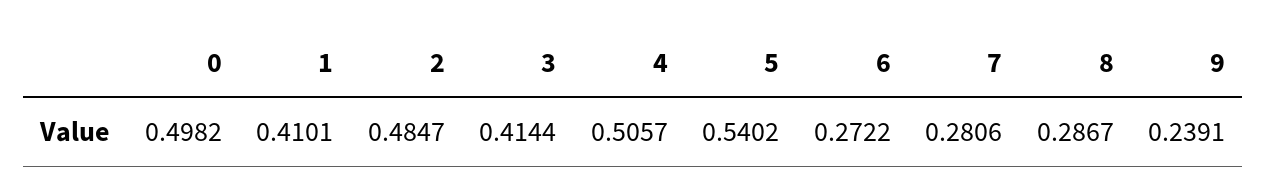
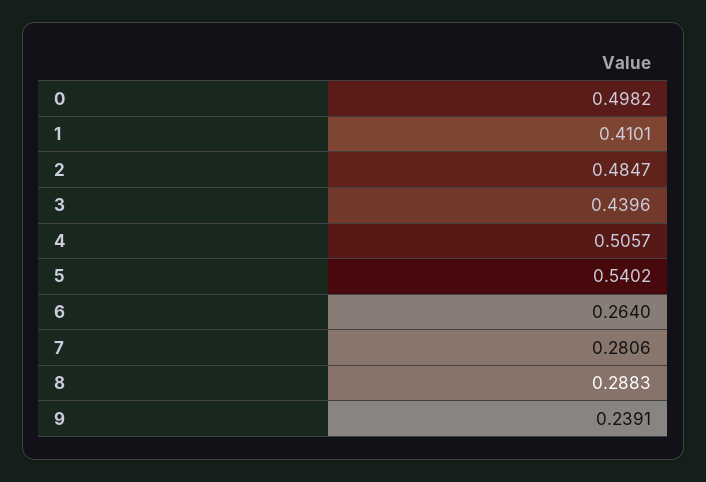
3: 0.4144 -> 0.4396
6: 0.2722 -> 0.264
8: 0.2867 -> 0.2883

